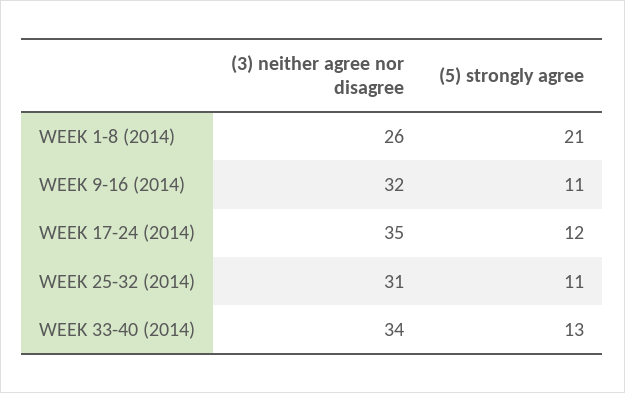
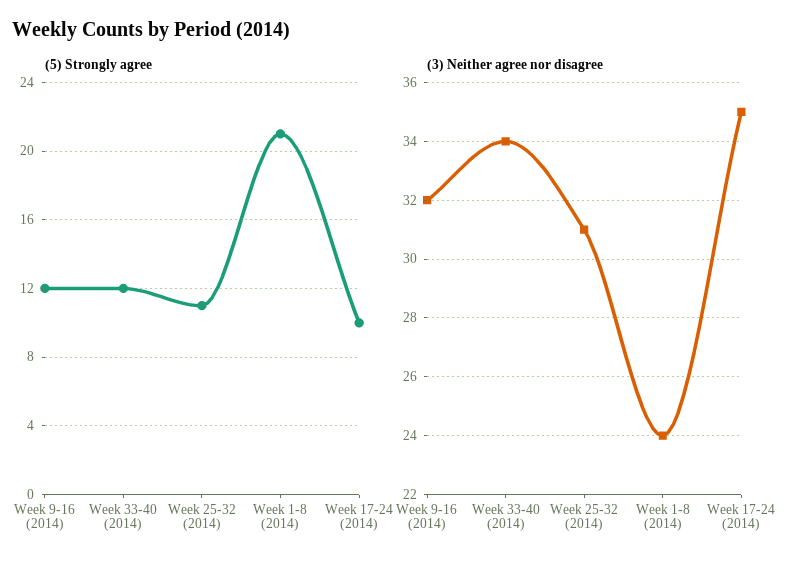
(3) neither agree nor disagree, WEEK 1-8 (2014): 26 -> 24
(5) strongly agree, WEEK 9-16 (2014): 11 -> 12
(5) strongly agree, WEEK 17-24 (2014): 12 -> 10
(5) strongly agree, WEEK 33-40 (2014): 13 -> 12

